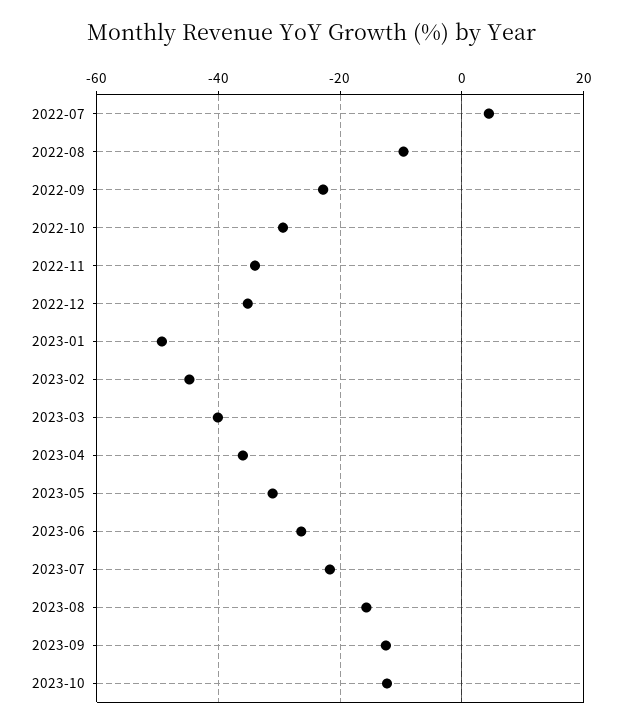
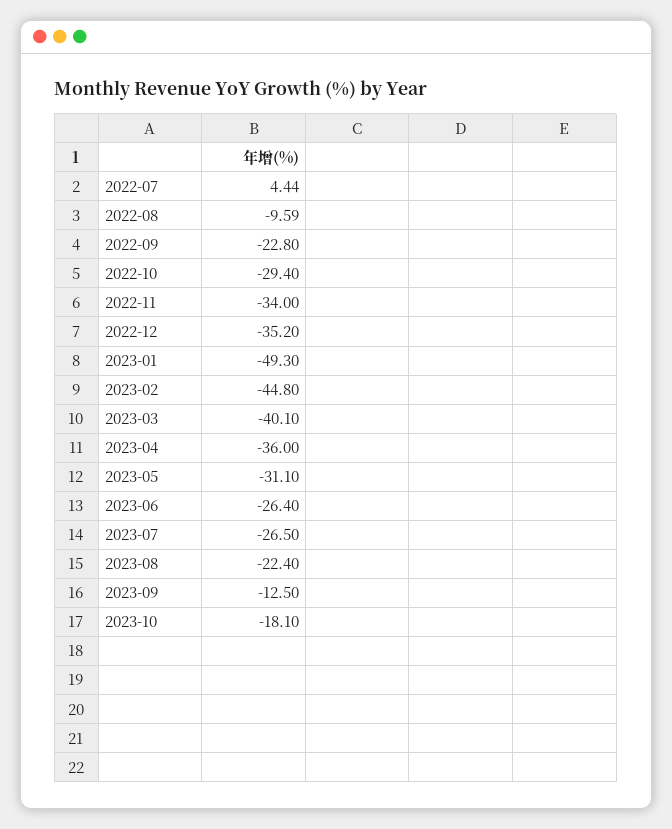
2023-07: -22 -> -26.5
2023-08: -16 -> -22.4
2023-10: -12 -> -18.1

